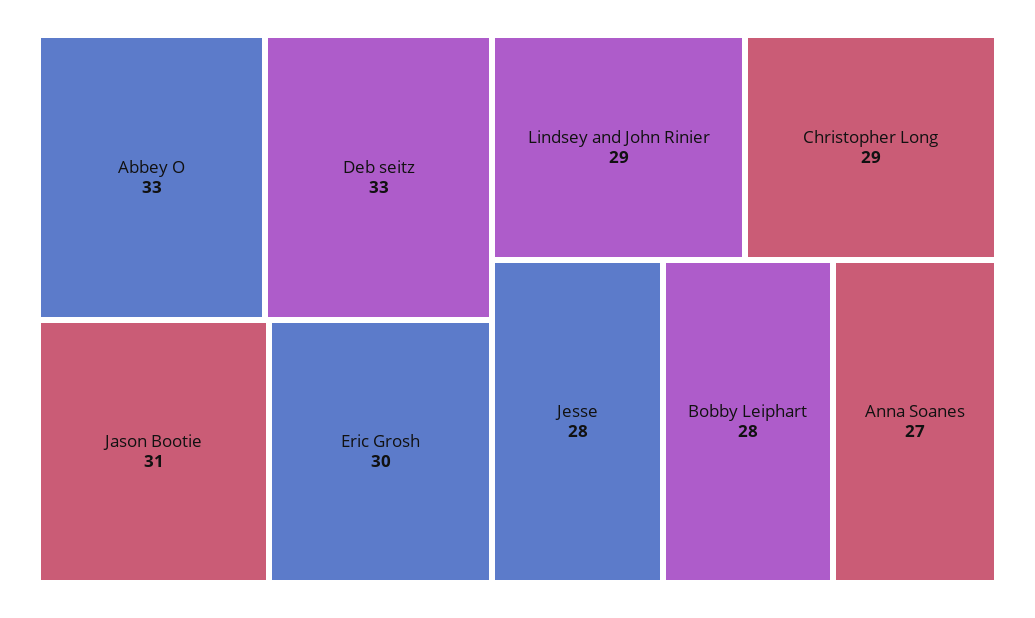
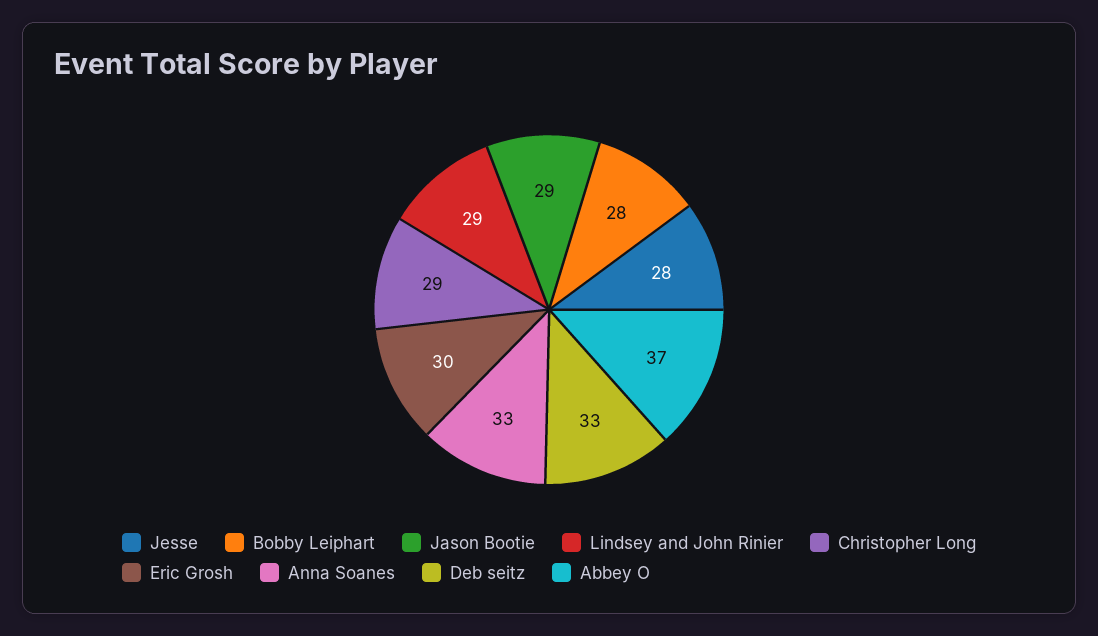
Abbey O: 33 -> 37
Jason Bootie: 31 -> 29
Anna Soanes: 27 -> 33

